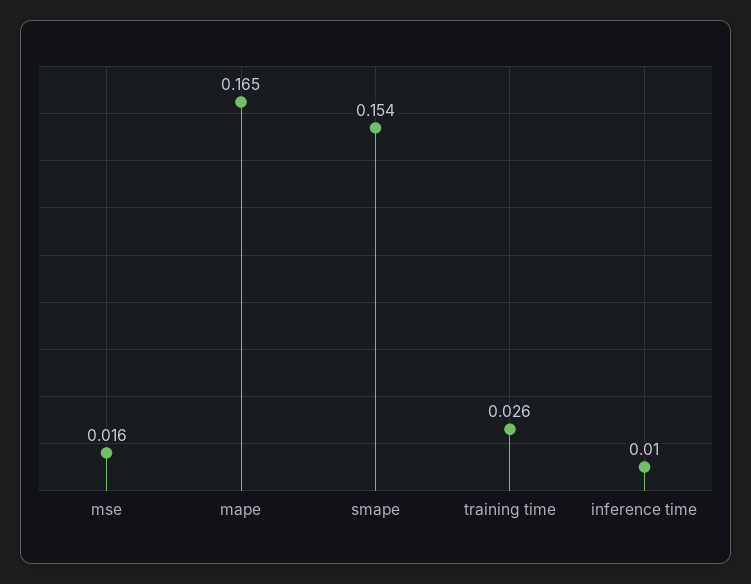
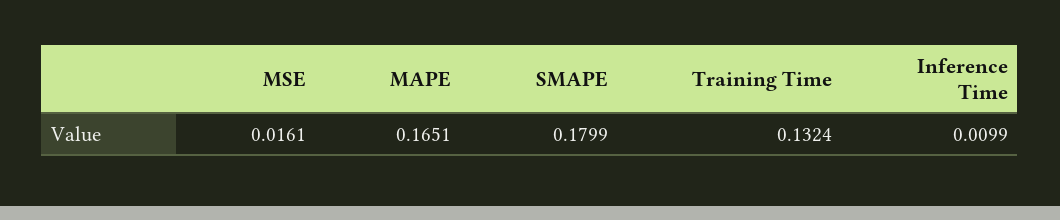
smape: 0.154 -> 0.1799
training time: 0.026 -> 0.1324

